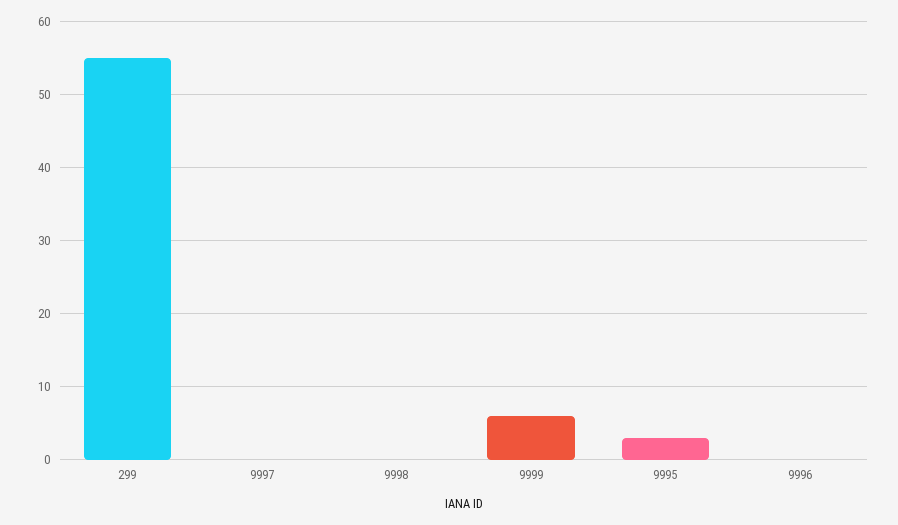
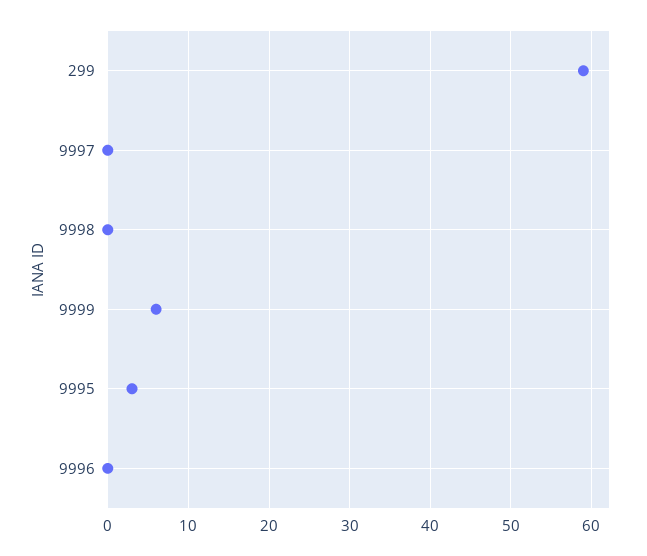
299: 55 -> 59

